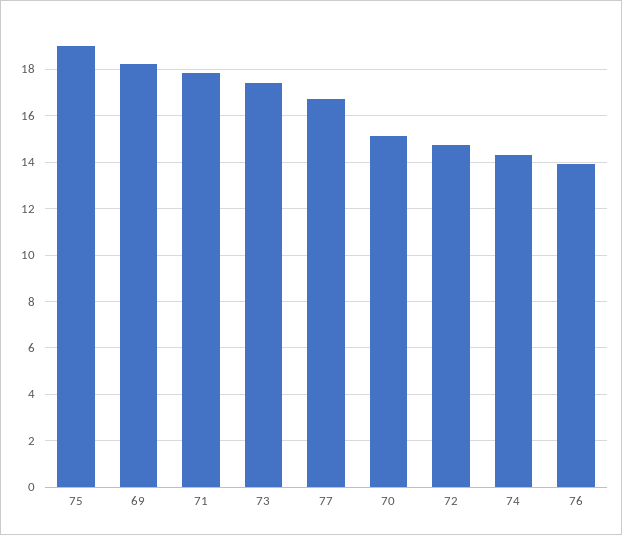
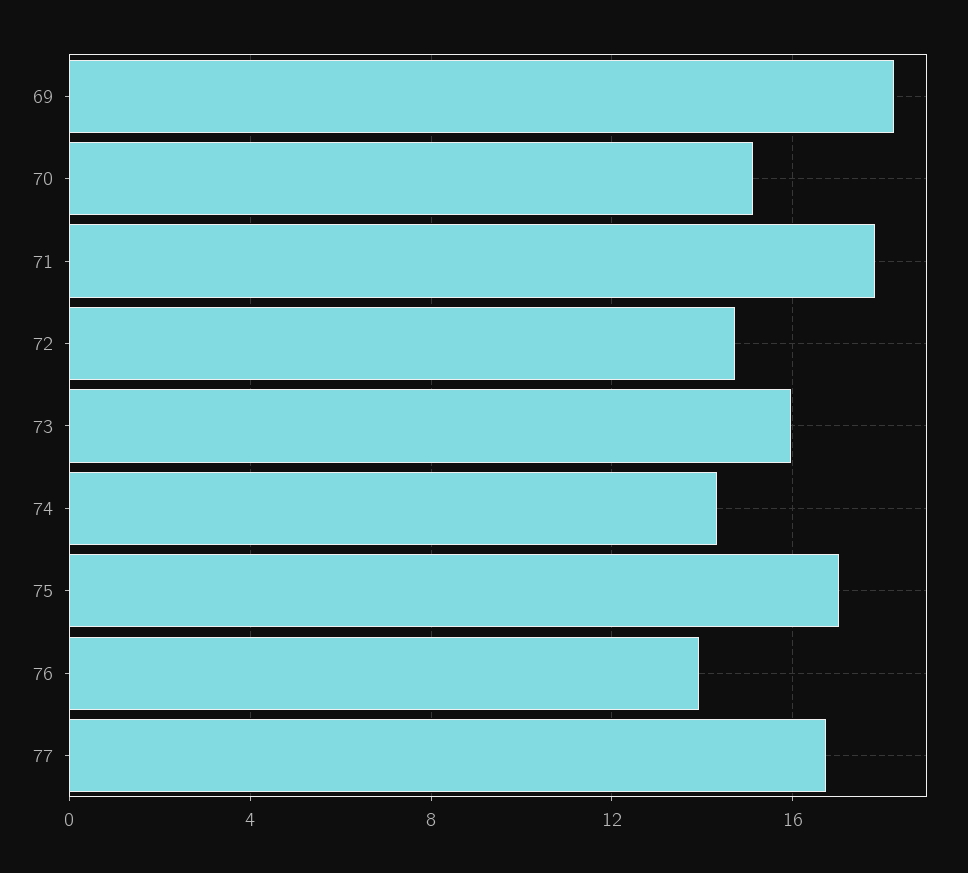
75: 19 -> 17
73: 17.5 -> 16

